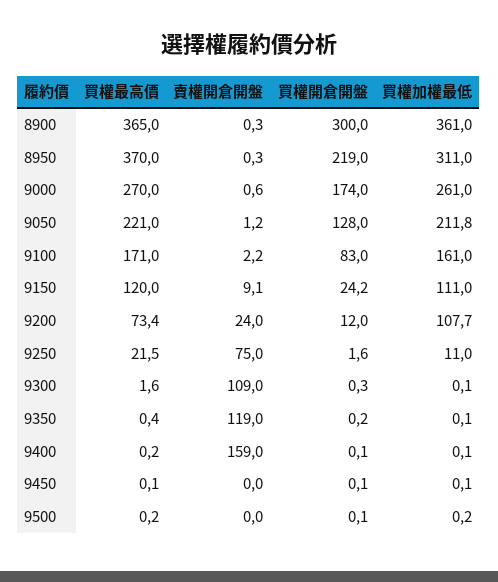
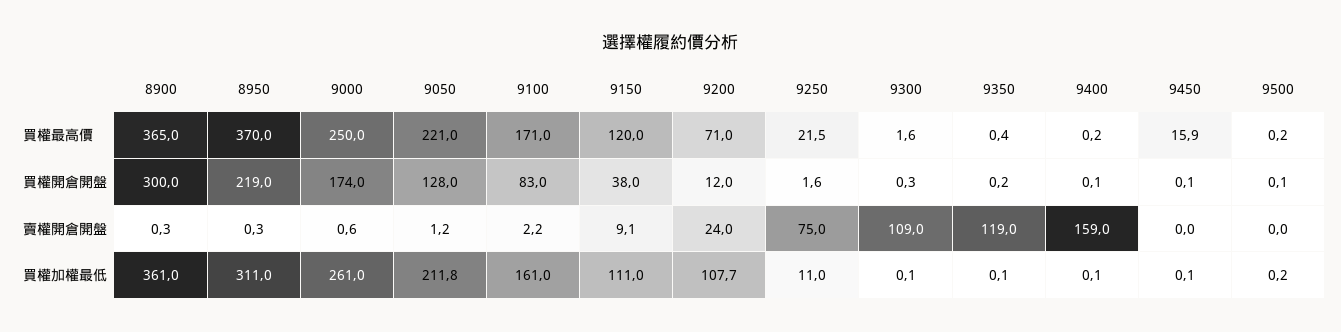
買權最高價, 9000: 270 -> 250
買權開倉開盤, 9150: 24.2 -> 38
買權最高價, 9200: 73.4 -> 71
買權最高價, 9450: 0.1 -> 15.9

